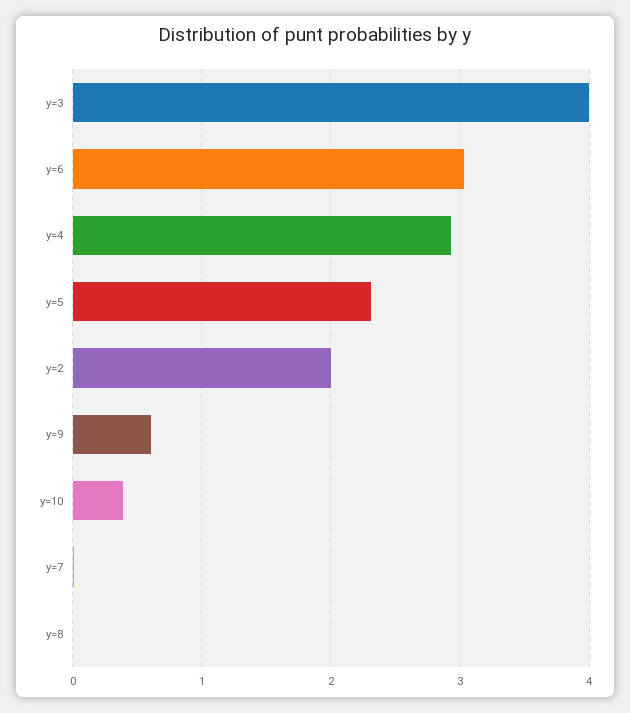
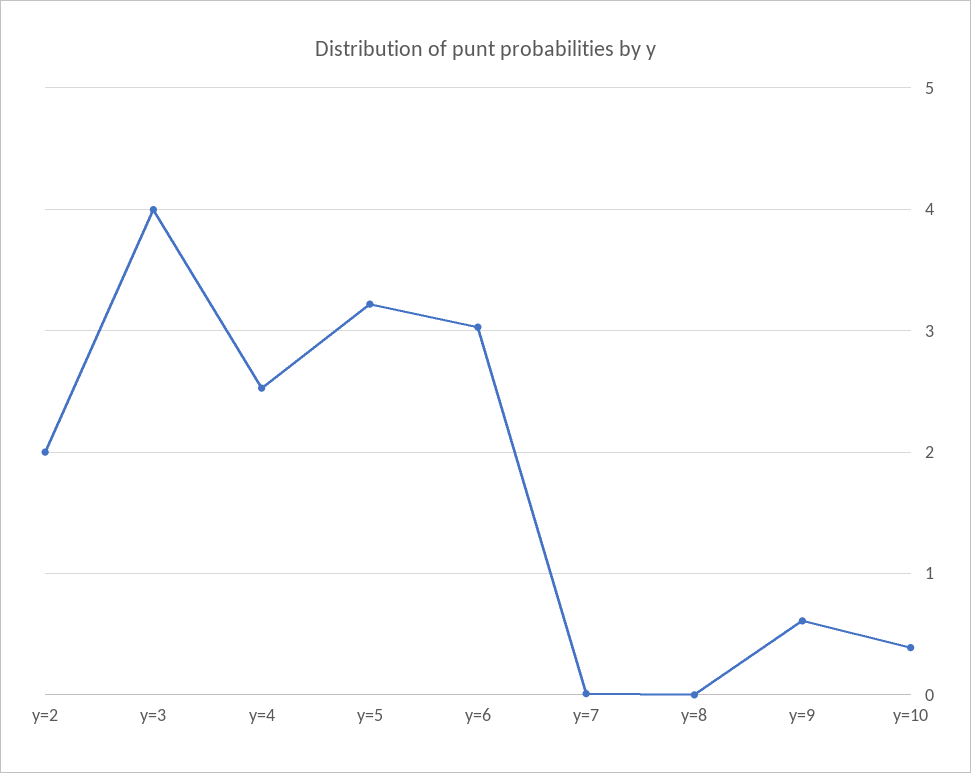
y=4: 2.9 -> 2.5
y=5: 2.3 -> 3.2

